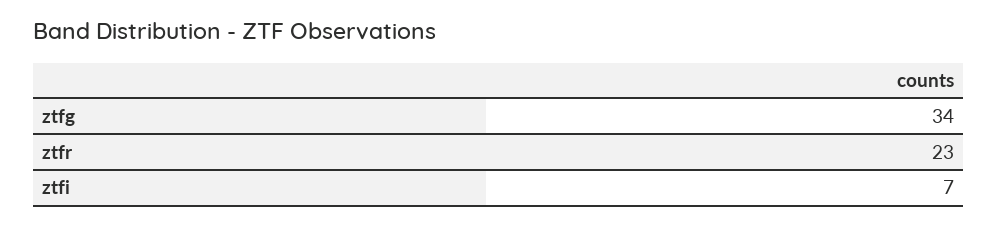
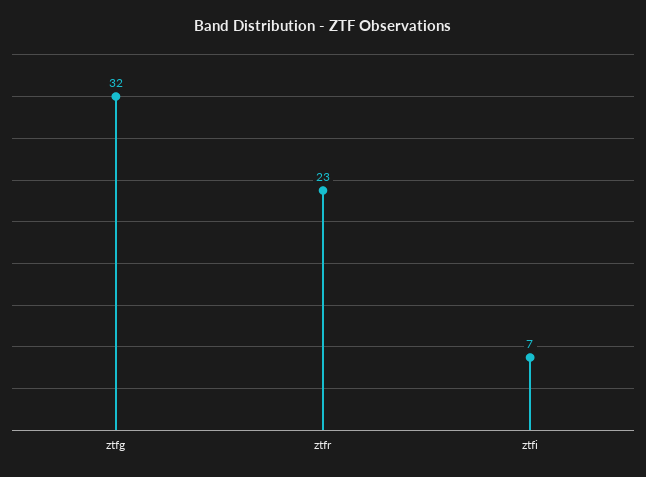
ztfg: 34 -> 32

